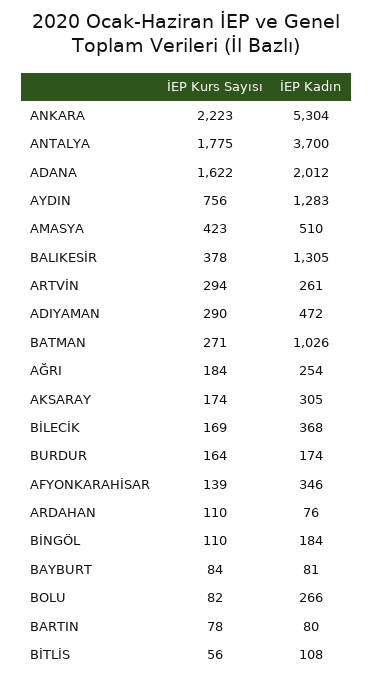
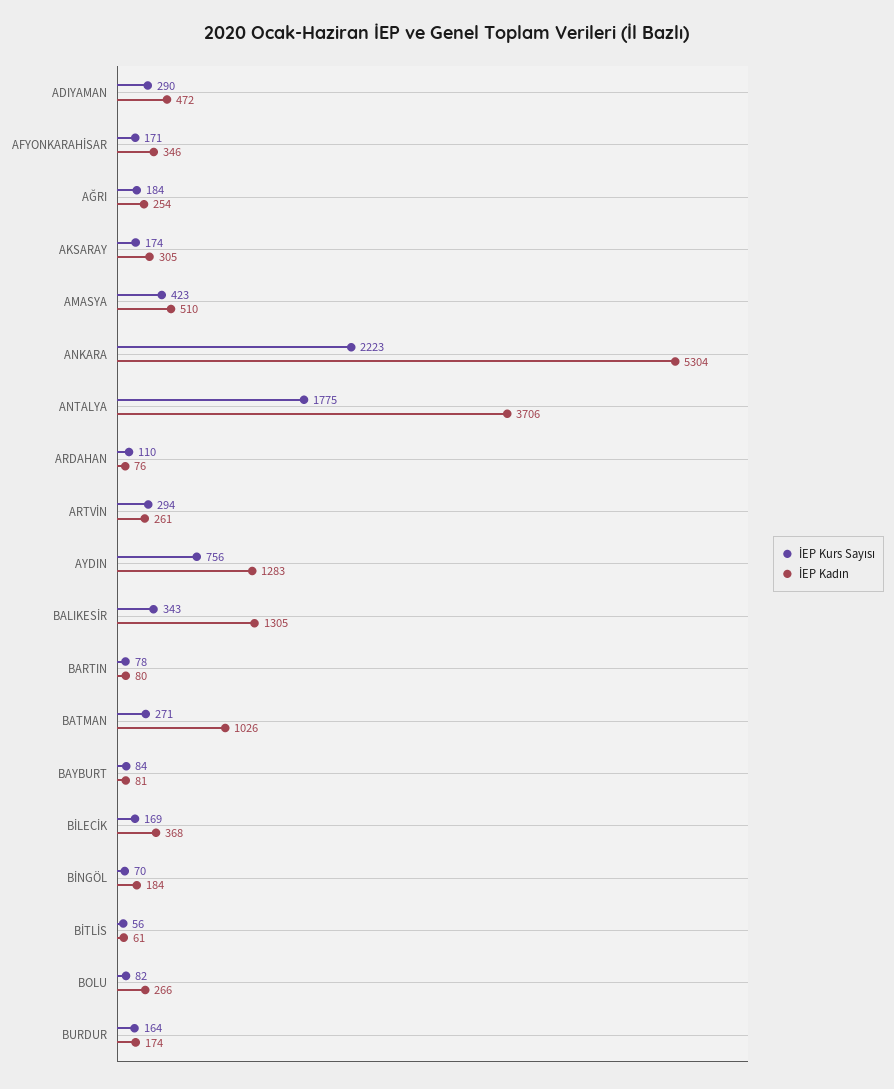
İEP Kadın, ANTALYA: 3700 -> 3706
İEP Kurs Sayısı, ADANA: 1622 -> none
İEP Kadın, ADANA: 2012 -> none
İEP Kurs Sayısı, BALIKESİR: 378 -> 343
İEP Kurs Sayısı, AFYONKARAHİSAR: 139 -> 171
İEP Kurs Sayısı, BİNGÖL: 110 -> 70
İEP Kadın, BİTLİS: 108 -> 61

